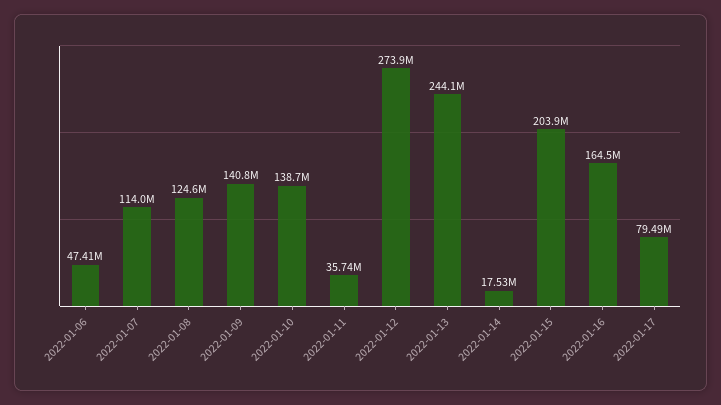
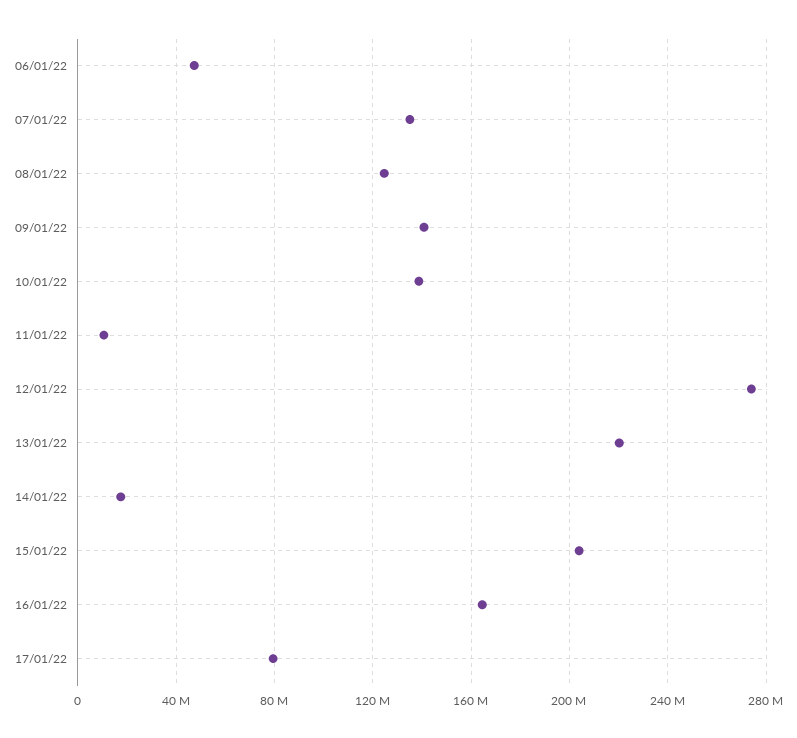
2022-01-07: 114000000 -> 135000000
2022-01-11: 35740000 -> 10000000
2022-01-13: 244100000 -> 220000000

